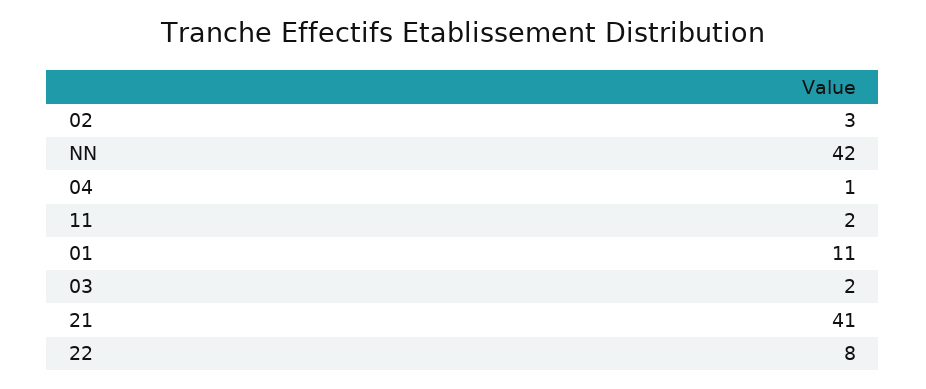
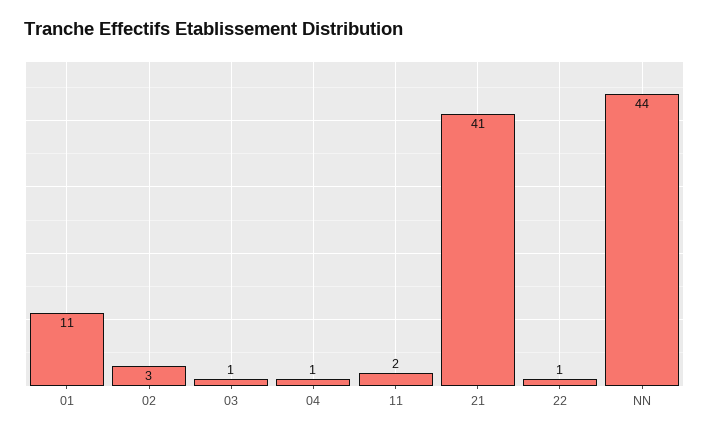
NN: 42 -> 44
03: 2 -> 1
22: 8 -> 1

